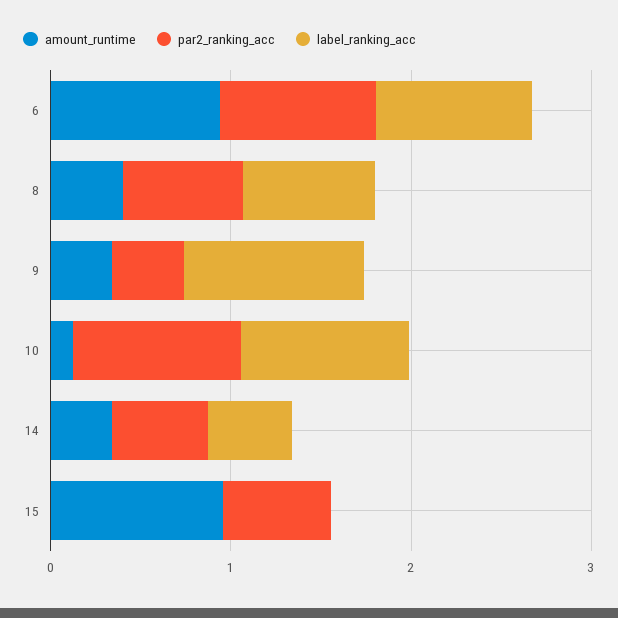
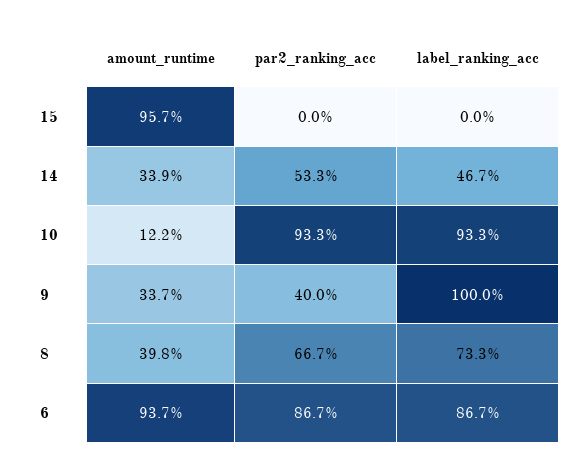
par2_ranking_acc, 15: 0.6 -> 0

